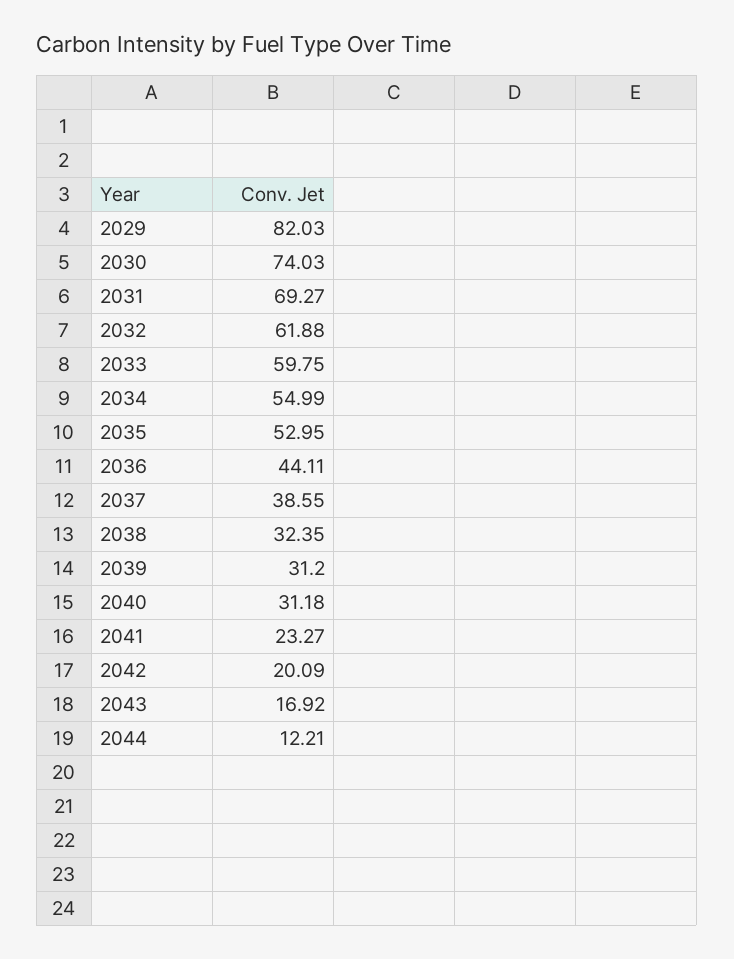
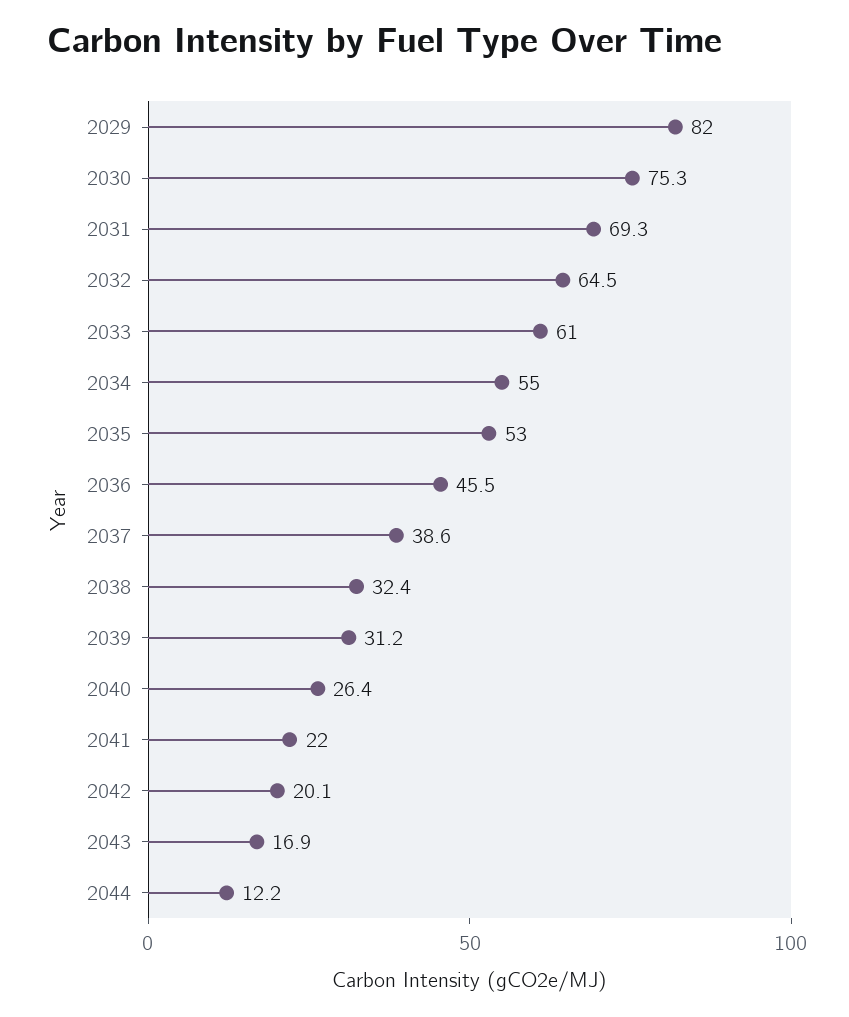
2030: 74.03 -> 75.3
2032: 61.88 -> 64.5
2033: 59.75 -> 61
2036: 44.11 -> 45.5
2040: 31.18 -> 26.4
2041: 23.27 -> 22

